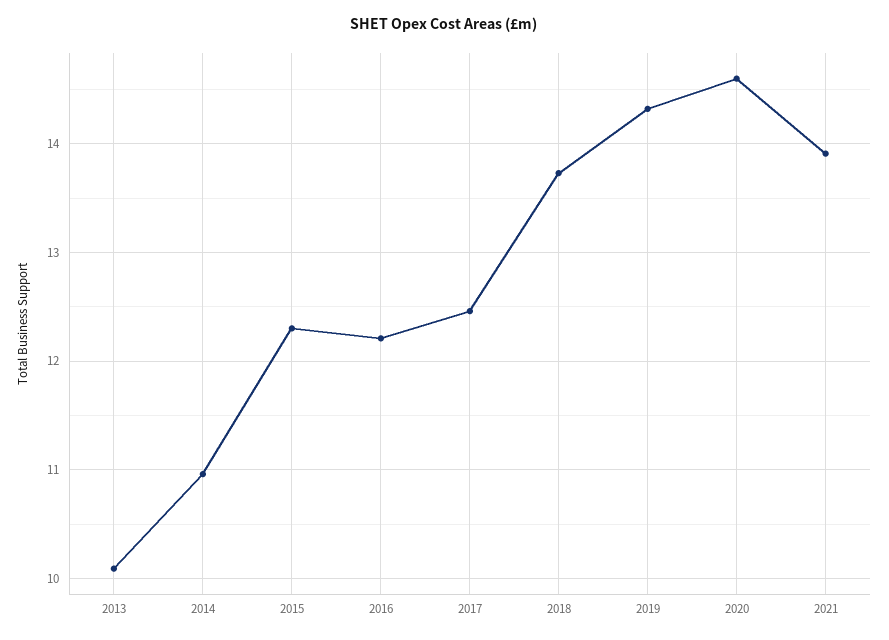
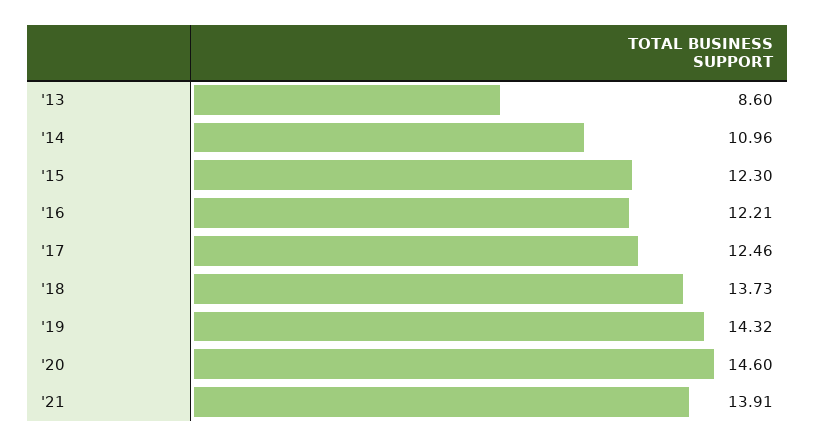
2013: 10.1 -> 8.6

